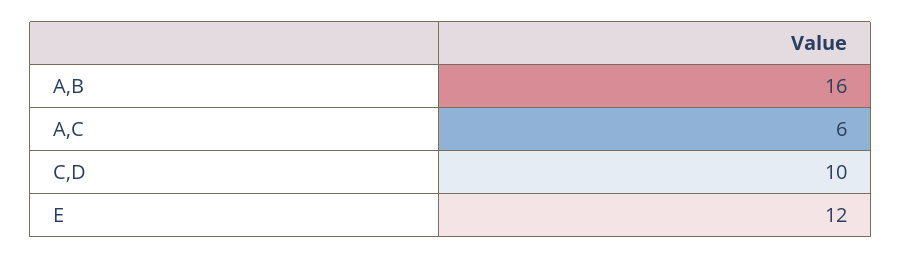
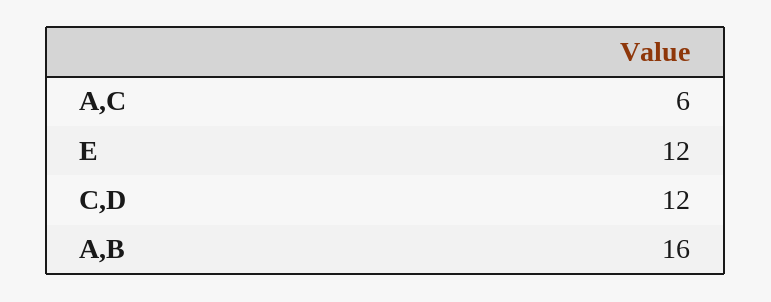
C,D: 10 -> 12

